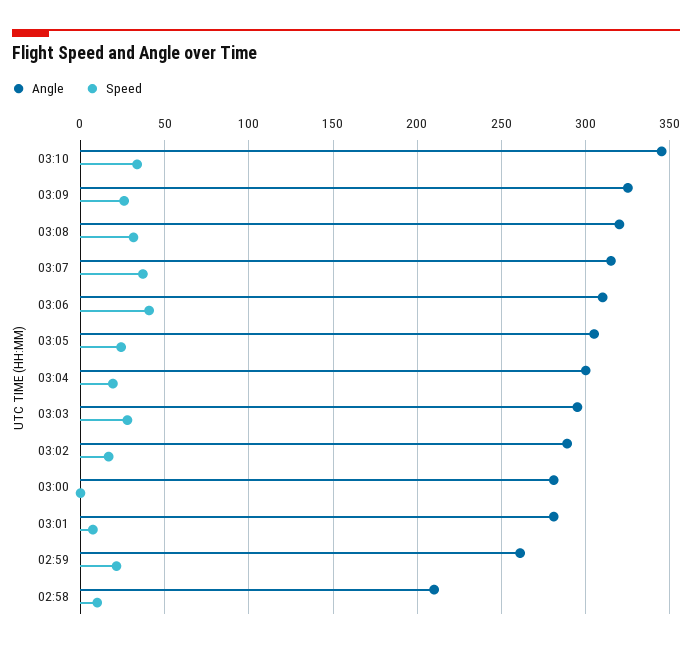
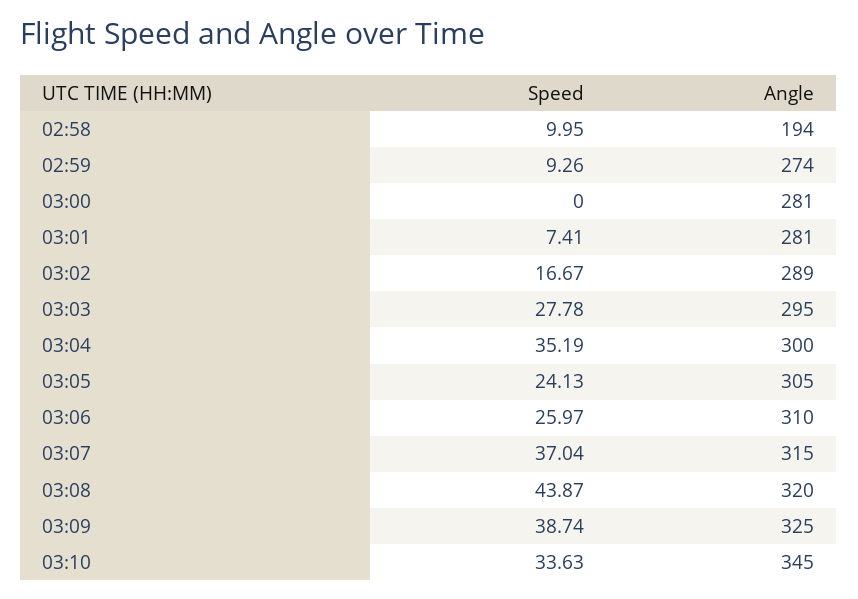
Speed, 03:09: 25 -> 38.74
Speed, 03:08: 30 -> 43.87
Speed, 03:06: 40 -> 25.97
Speed, 03:04: 20 -> 35.19
Angle, 02:59: 260 -> 274
Speed, 02:59: 20 -> 9.26
Angle, 02:58: 210 -> 194

